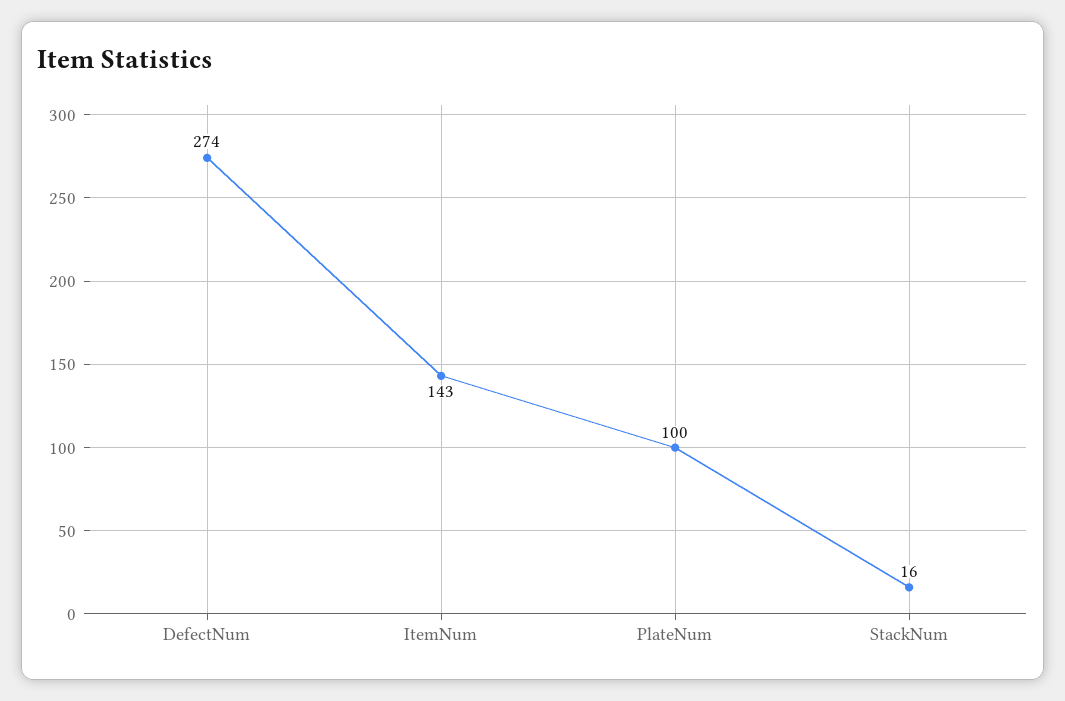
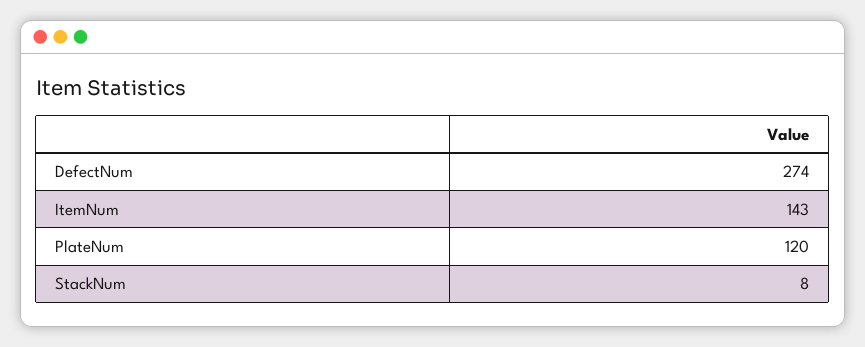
PlateNum: 100 -> 120
StackNum: 16 -> 8

